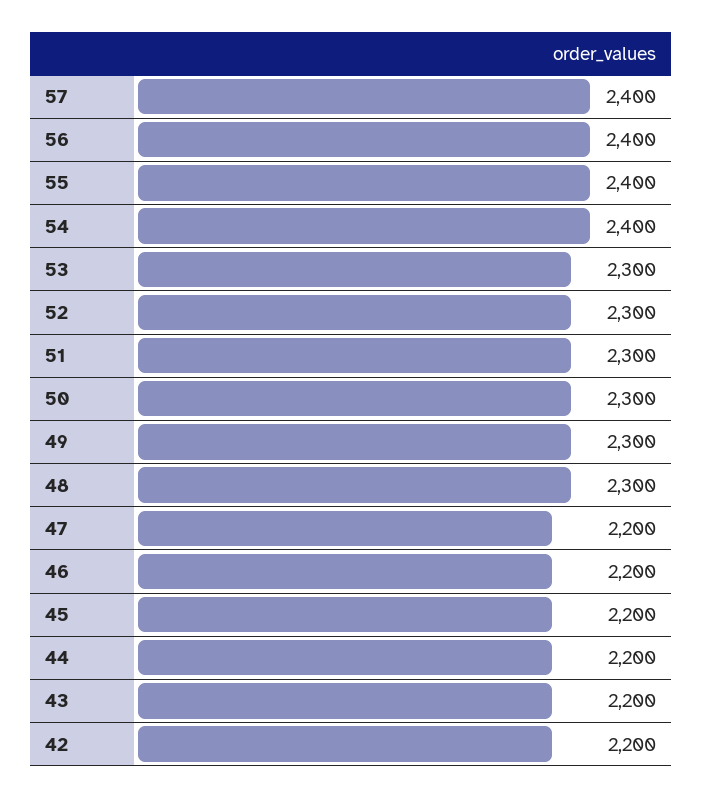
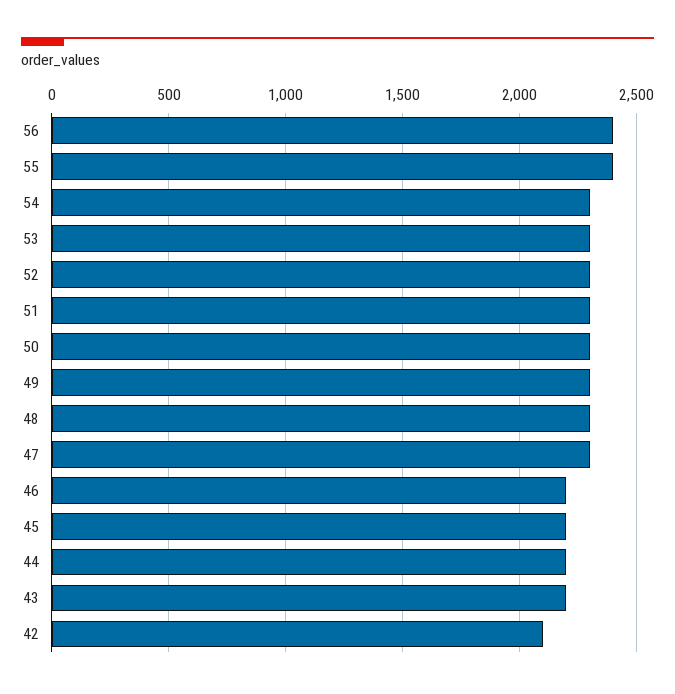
57: 2400 -> none
54: 2400 -> 2300
47: 2200 -> 2300
42: 2200 -> 2100

